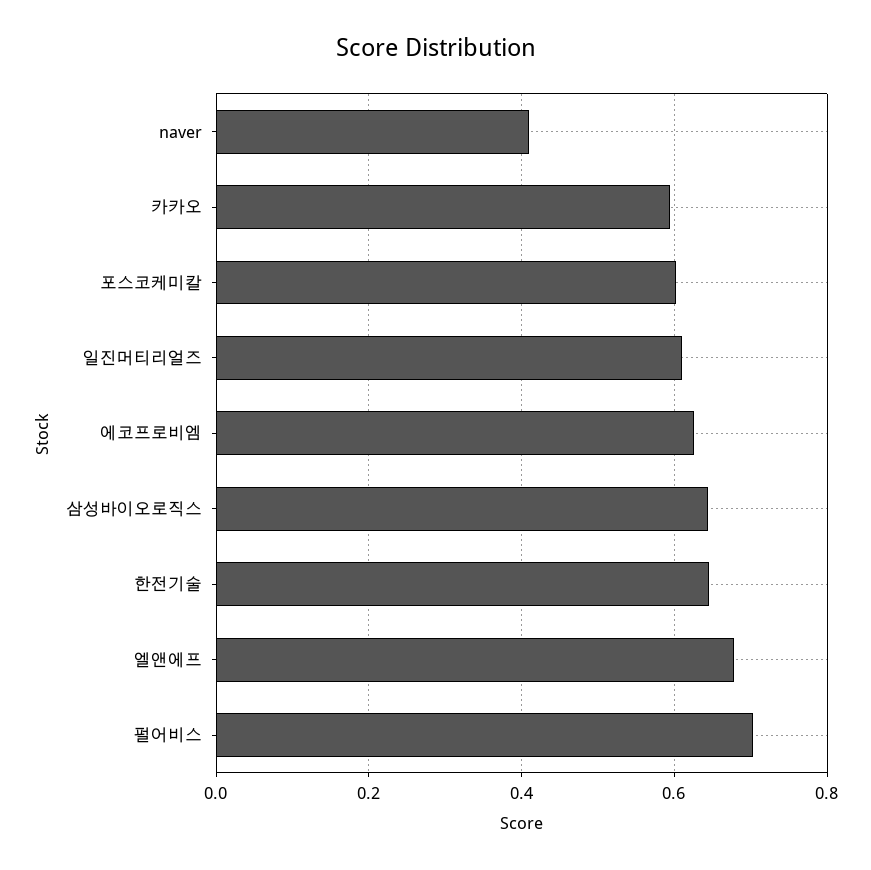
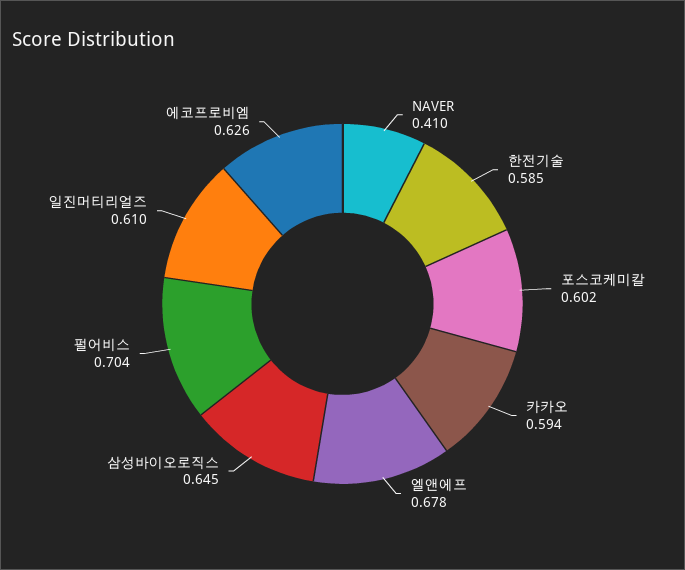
한전기술: 0.64 -> 0.585

